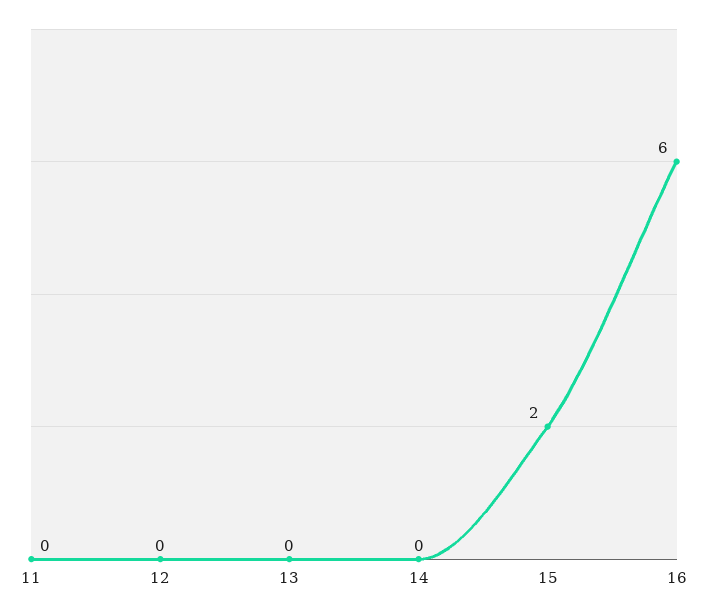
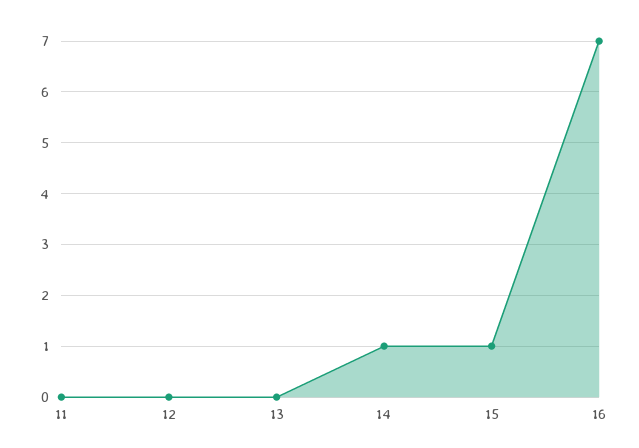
14: 0 -> 1
15: 2 -> 1
16: 6 -> 7

